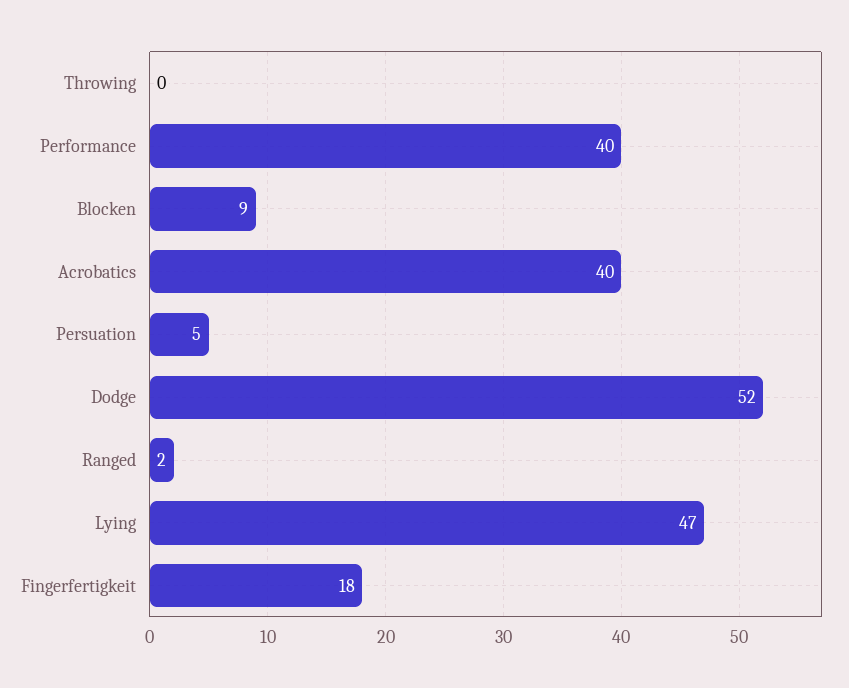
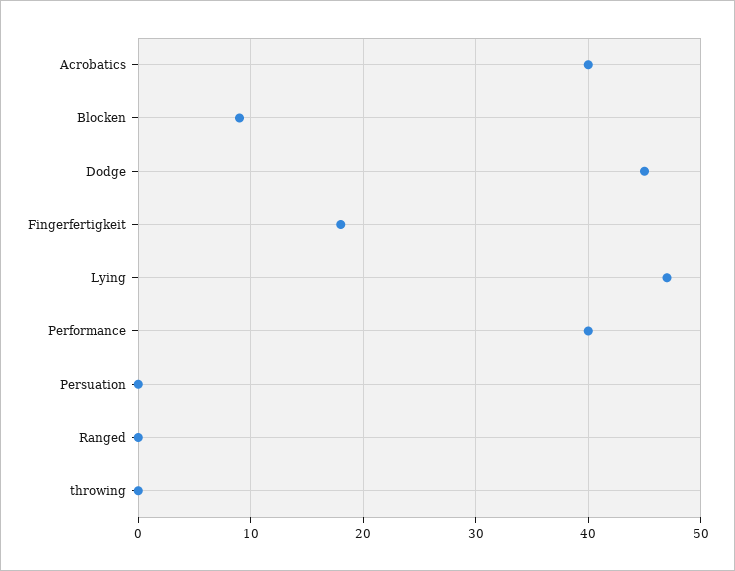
Persuation: 5 -> 0
Dodge: 52 -> 45
Ranged: 2 -> 0

